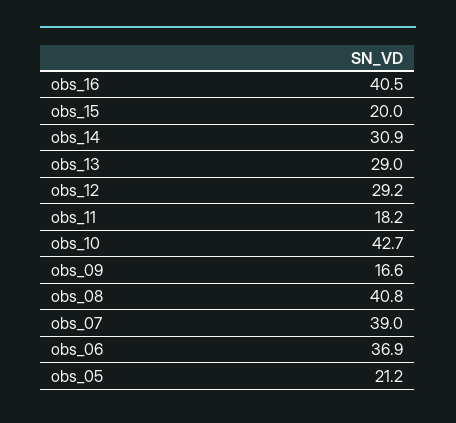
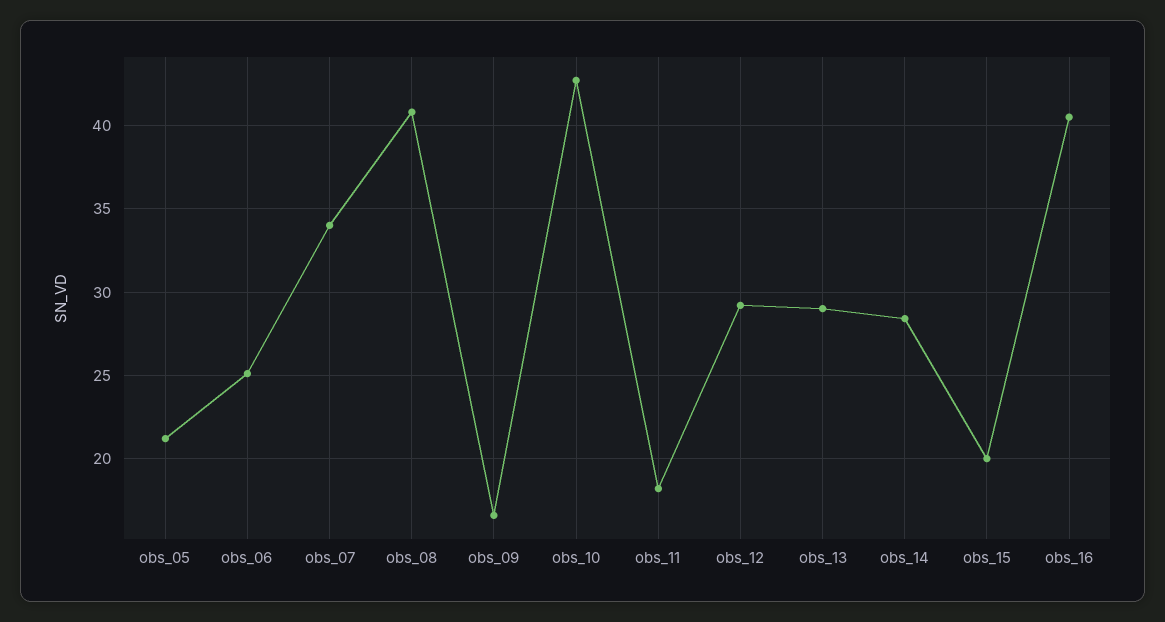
obs_14: 30.9 -> 28.5
obs_07: 39 -> 34
obs_06: 36.9 -> 25

